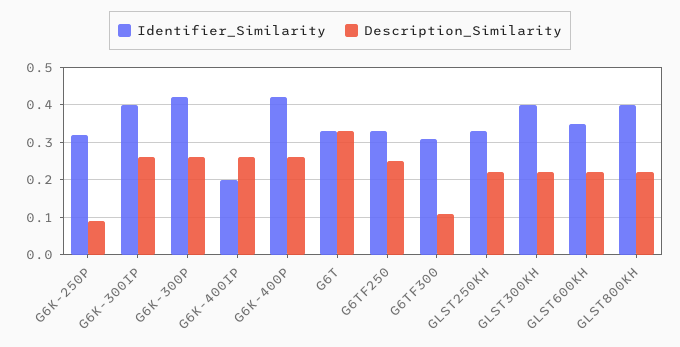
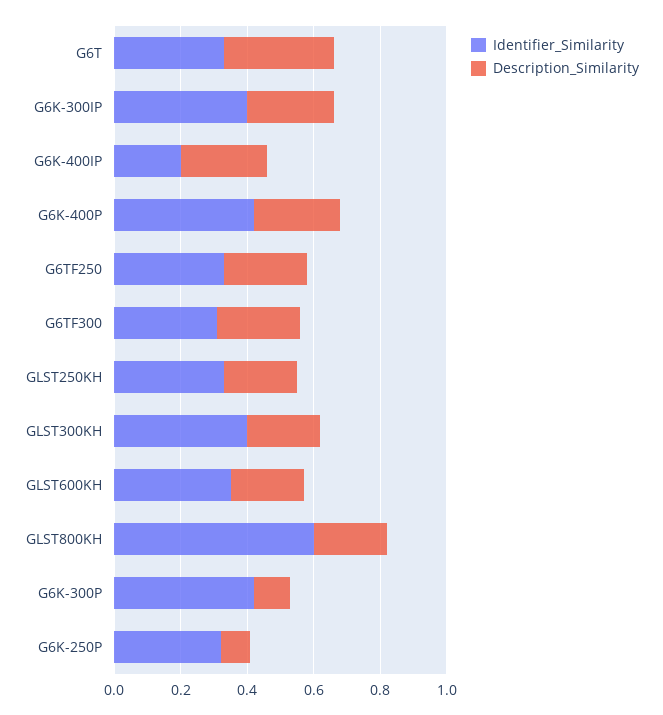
Description_Similarity, G6K-300P: 0.25 -> 0.1
Description_Similarity, G6TF300: 0.1 -> 0.25
Identifier_Similarity, GLST800KH: 0.4 -> 0.6

